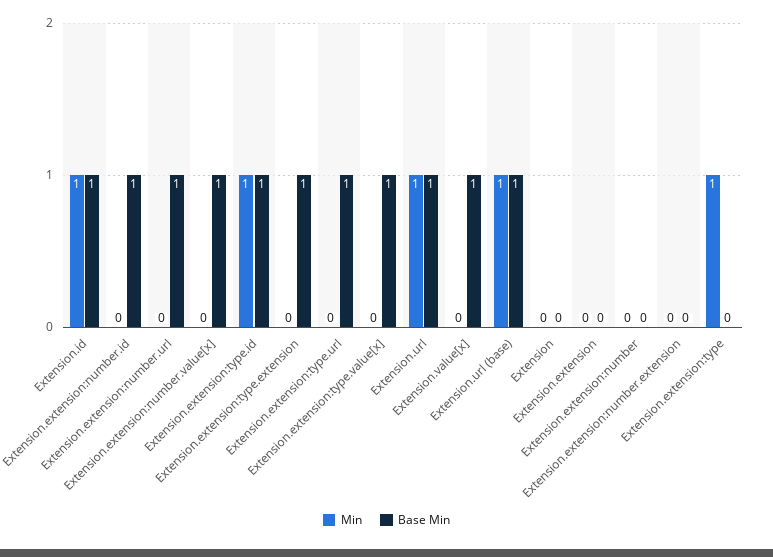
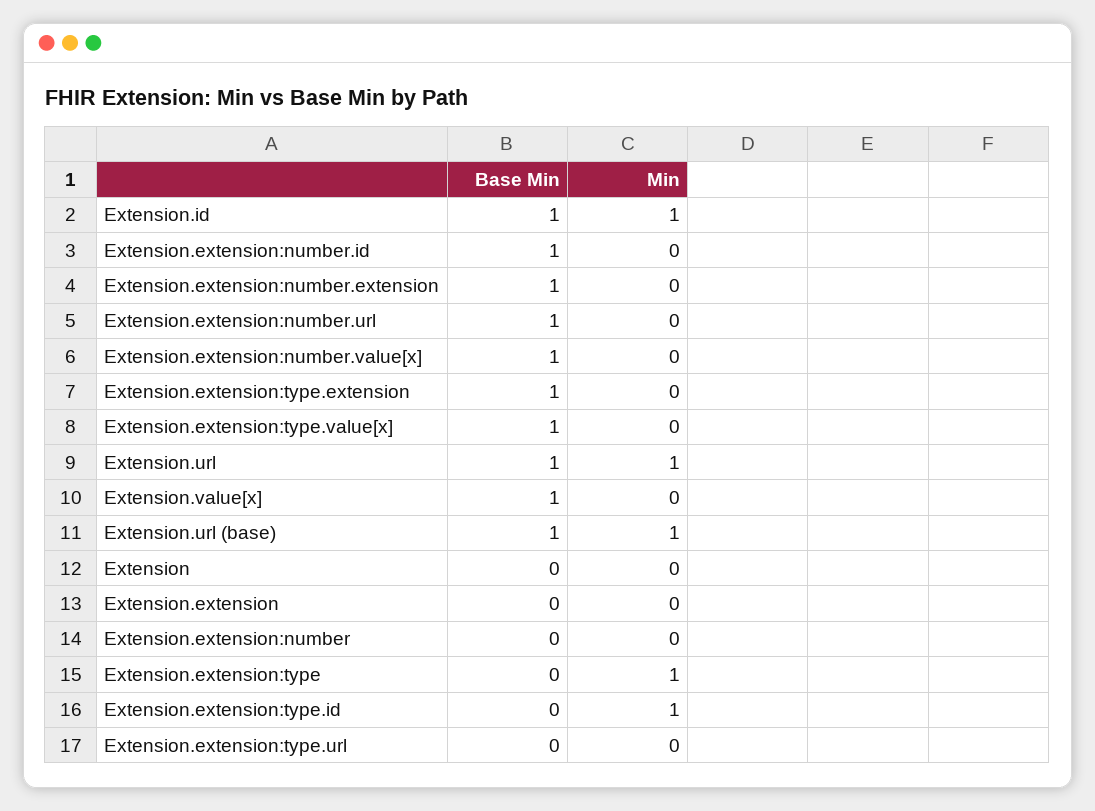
Base Min, Extension.extension:type.id: 1 -> 0
Base Min, Extension.extension:type.url: 1 -> 0
Base Min, Extension.extension:number.extension: 0 -> 1

